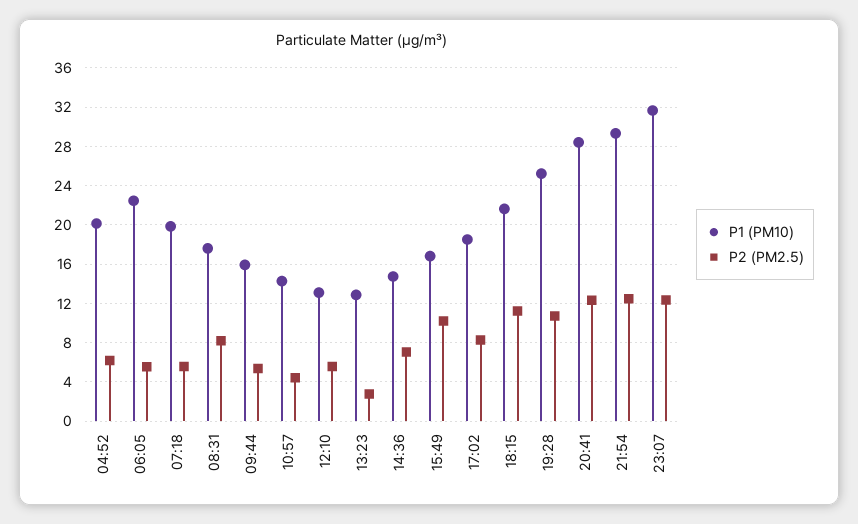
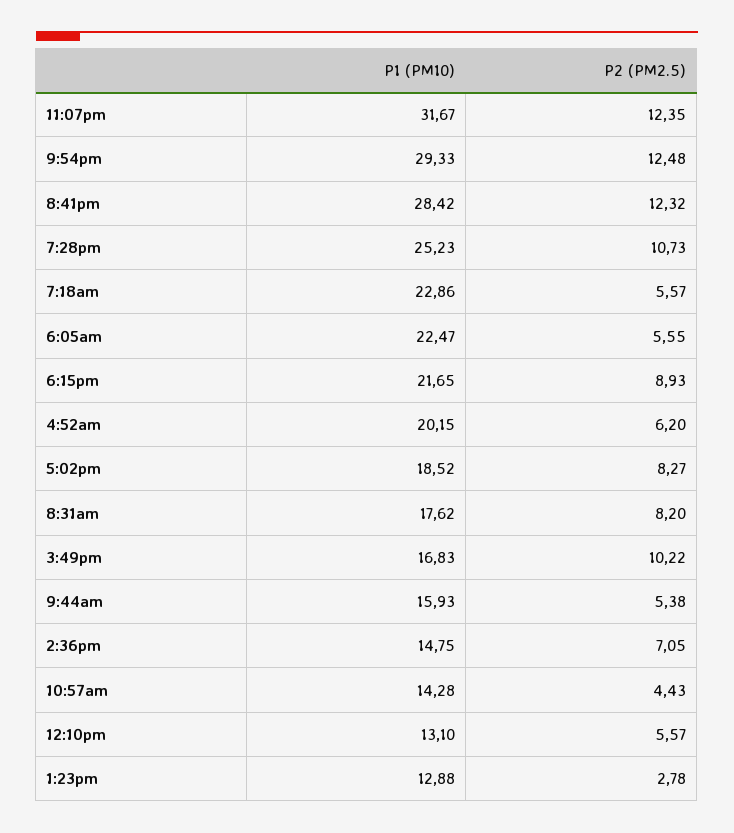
P1 (PM10), 07:18: 20 -> 22.86
P2 (PM2.5), 18:15: 11 -> 8.93

